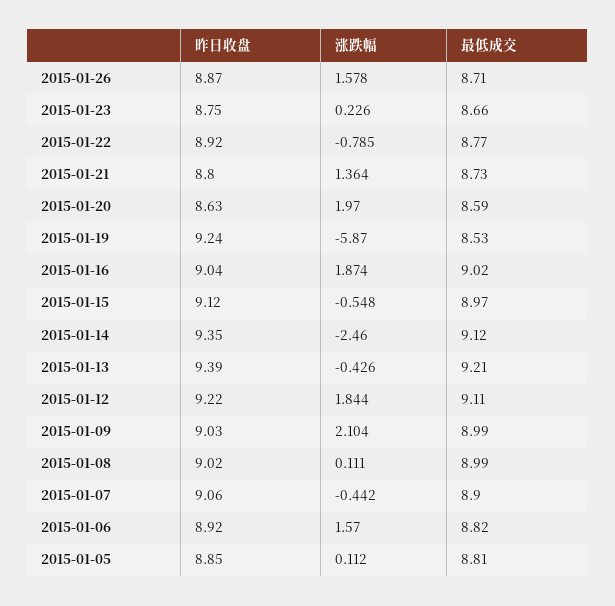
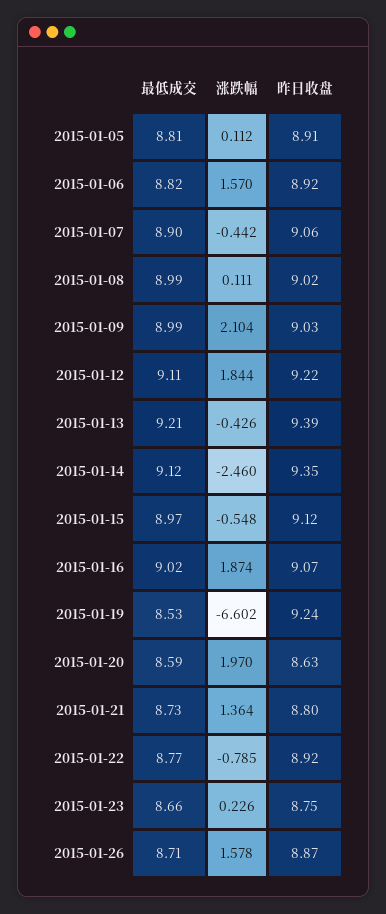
涨跌幅, 2015-01-19: -5.87 -> -6.602
昨日收盘, 2015-01-16: 9.04 -> 9.07
昨日收盘, 2015-01-05: 8.85 -> 8.91

